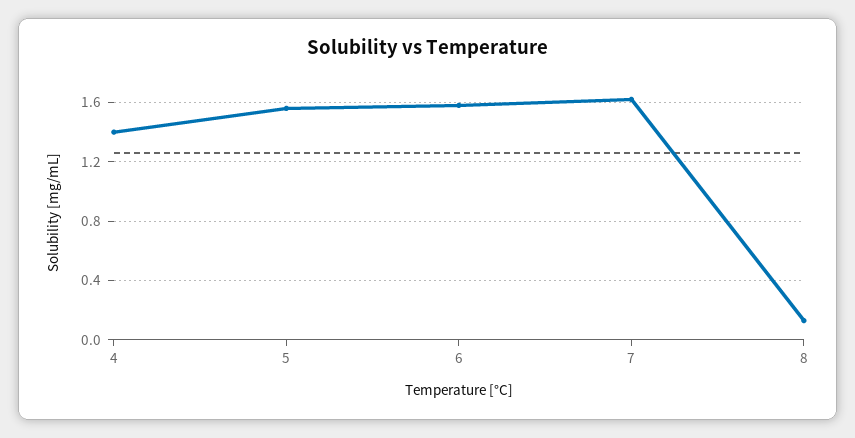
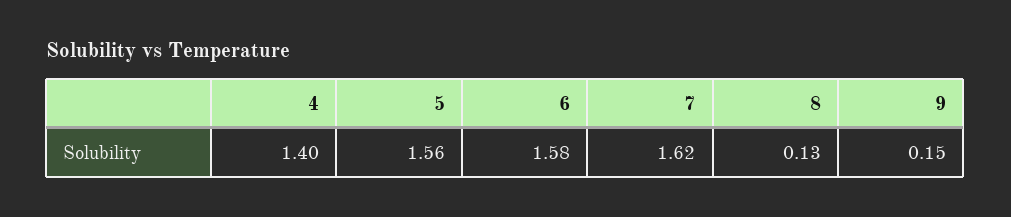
9: none -> 0.15

